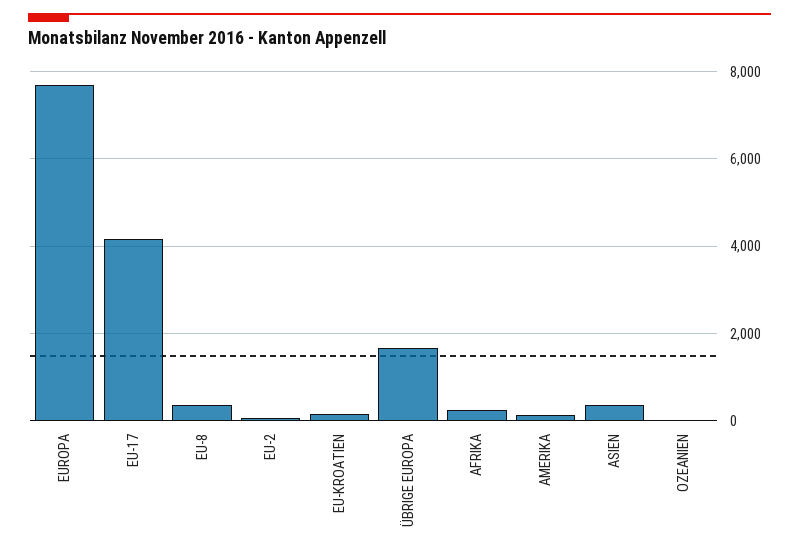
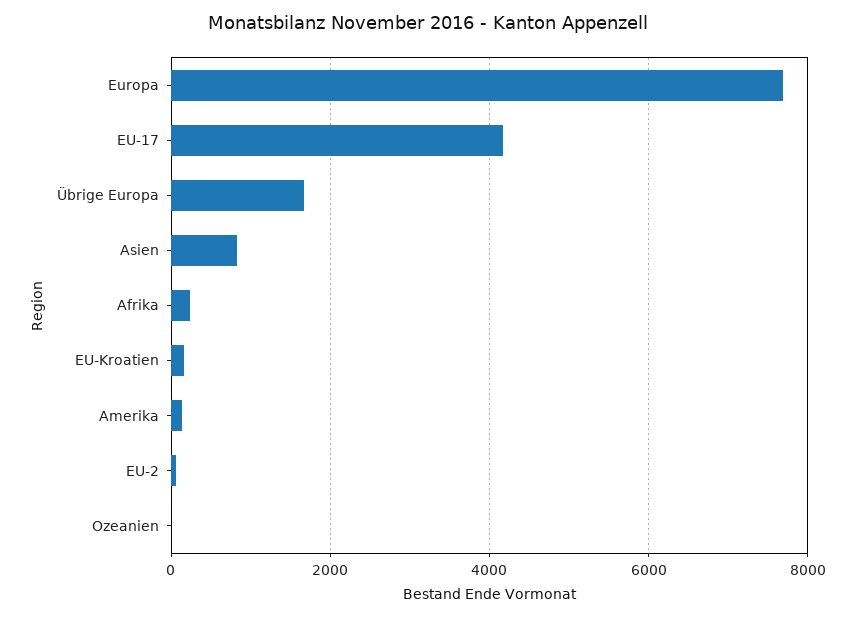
EU-8: 400 -> none
ASIEN: 400 -> 800

